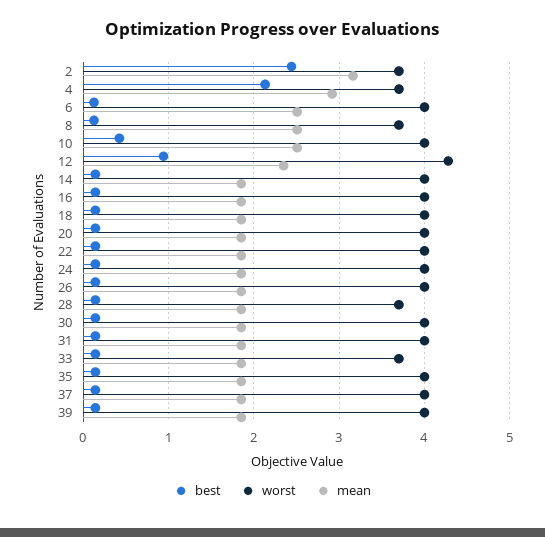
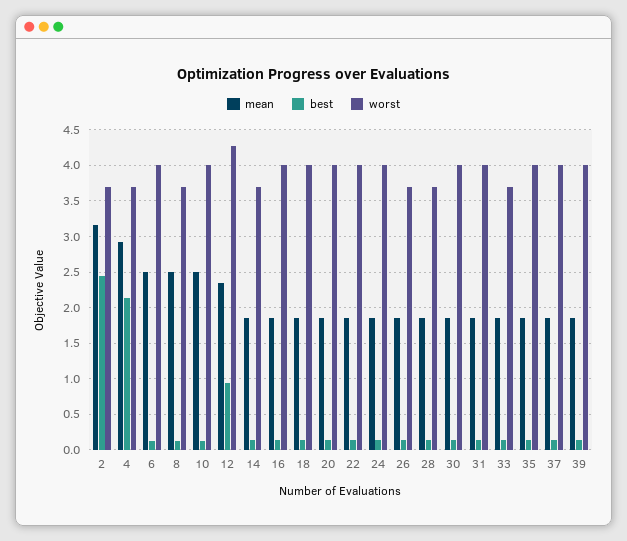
best, 10: 0.4 -> 0.1
worst, 14: 4 -> 3.7
worst, 26: 4 -> 3.7

